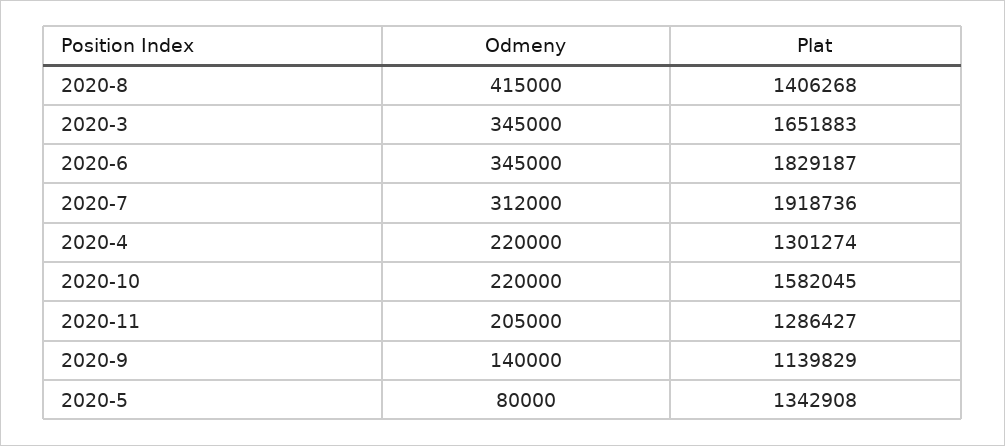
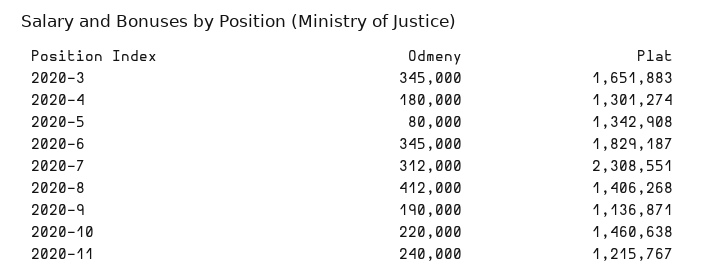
Odmeny, 2020-8: 415000 -> 412000
Plat, 2020-7: 1918736 -> 2308551
Odmeny, 2020-4: 220000 -> 180000
Plat, 2020-10: 1582045 -> 1460638
Odmeny, 2020-11: 205000 -> 240000
Plat, 2020-11: 1286427 -> 1215767
Odmeny, 2020-9: 140000 -> 190000
Plat, 2020-9: 1139829 -> 1136871

